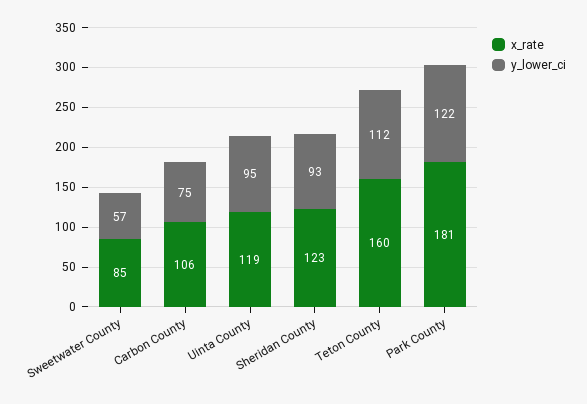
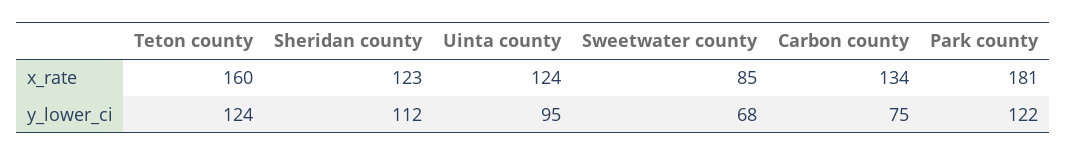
y_lower_ci, Sweetwater County: 57 -> 68
x_rate, Carbon County: 106 -> 134
x_rate, Uinta County: 119 -> 124
y_lower_ci, Sheridan County: 93 -> 112
y_lower_ci, Teton County: 112 -> 124

